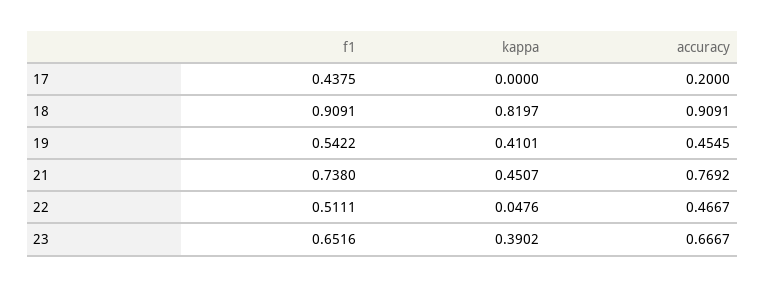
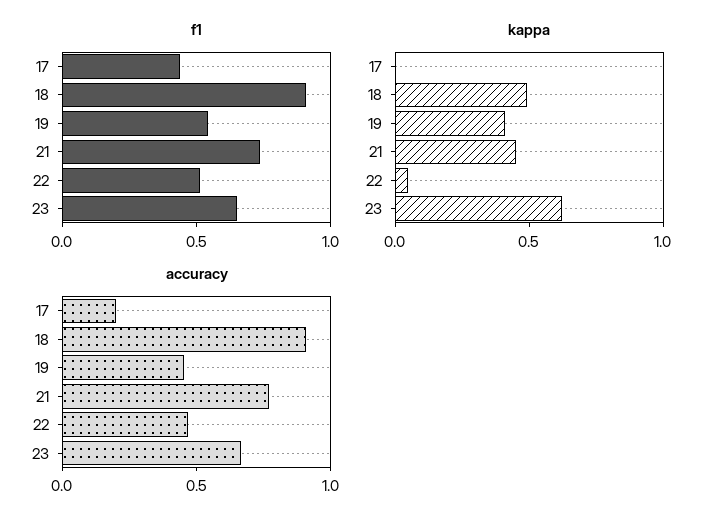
kappa, 18: 0.8197 -> 0.5
kappa, 23: 0.3902 -> 0.6

